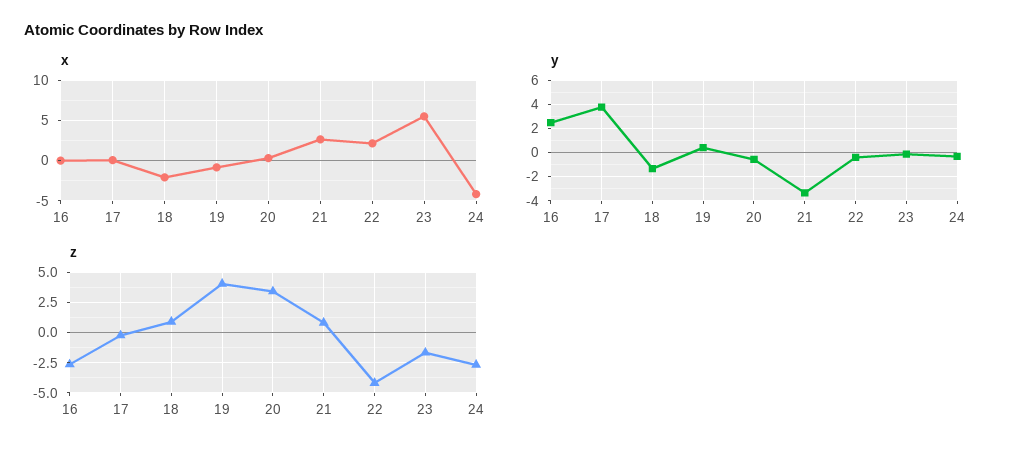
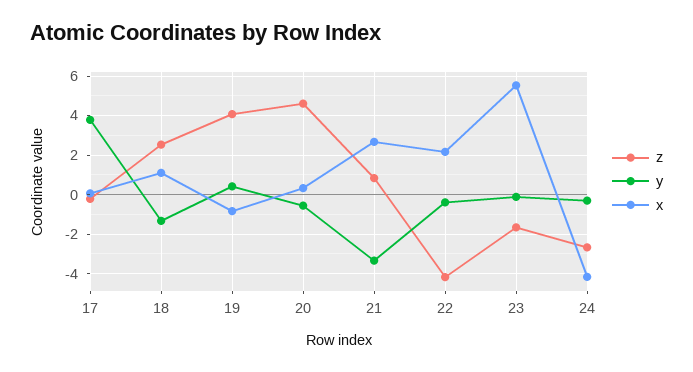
x, 16: 0 -> none
x, 18: -2 -> 1
y, 16: 2.5 -> none
z, 16: -2.5 -> none
z, 18: 1 -> 2.5
z, 20: 3.5 -> 4.5

